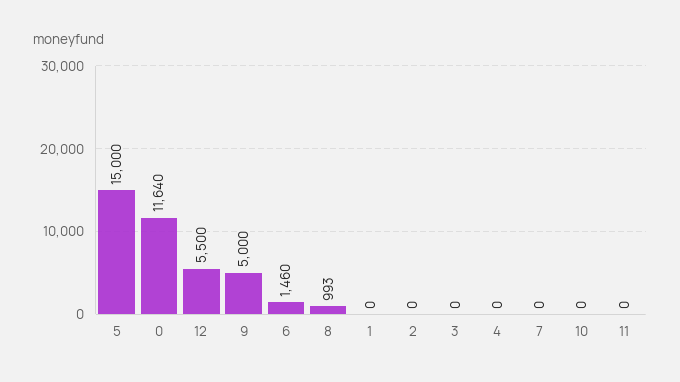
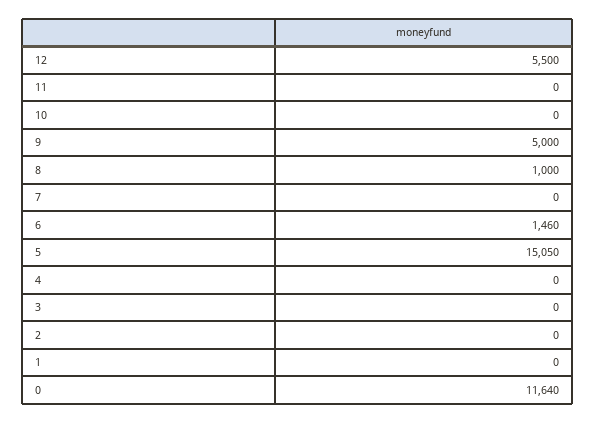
5: 15000 -> 15050
8: 993 -> 1000

